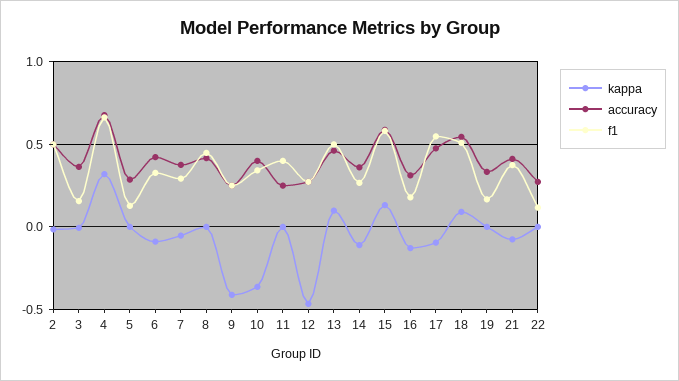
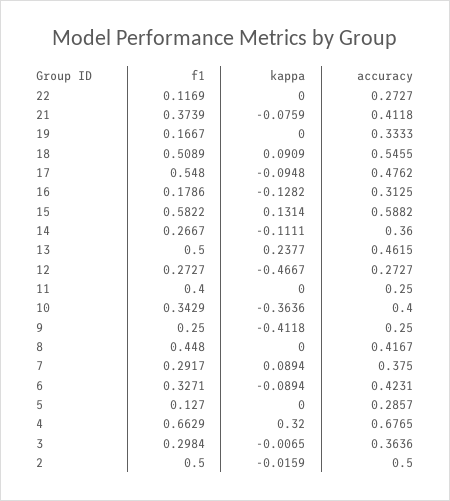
f1, 3: 0.15 -> 0.2984
kappa, 7: -0.05 -> 0.0894
kappa, 13: 0.1 -> 0.2377

